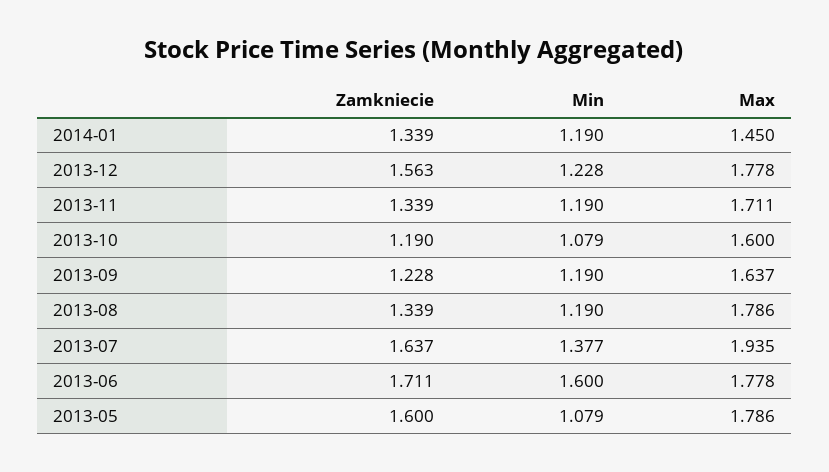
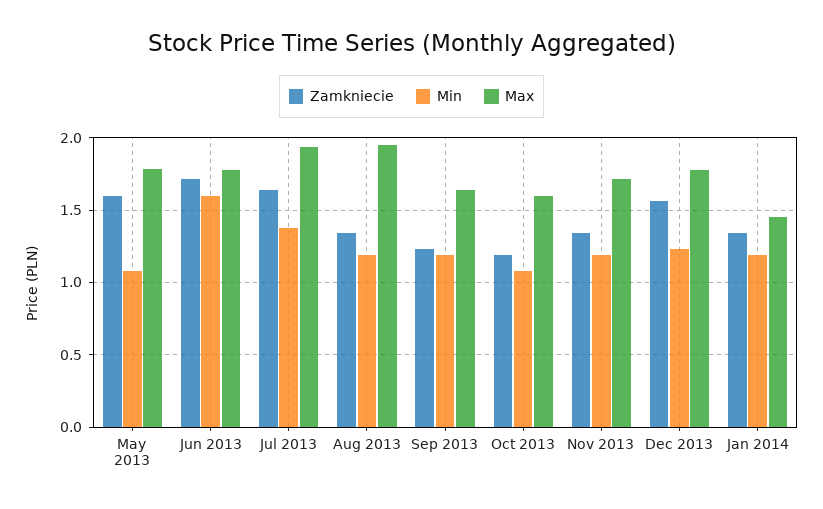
Max, 2013-08: 1.786 -> 1.95

